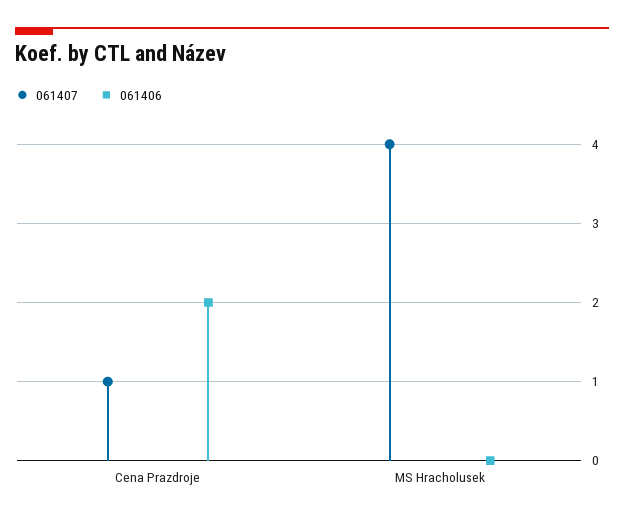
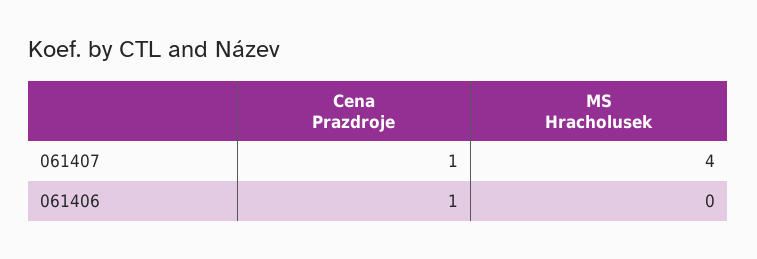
061406, Cena Prazdroje: 2 -> 1

